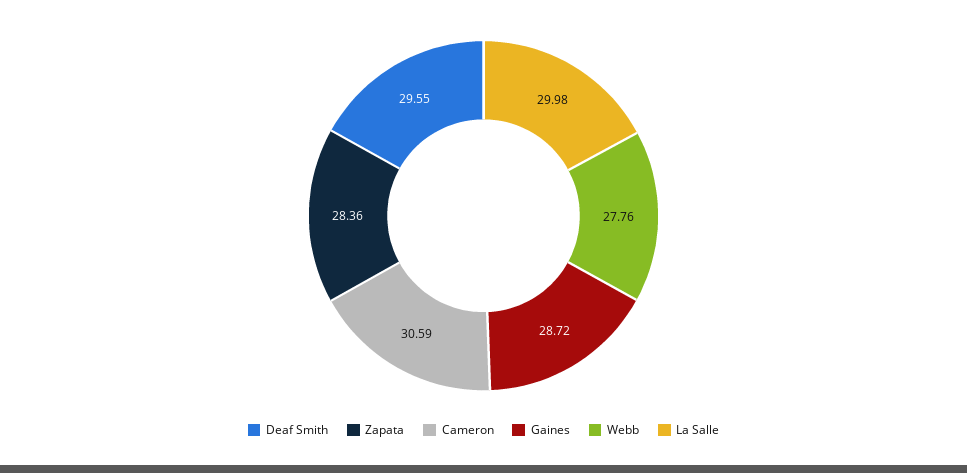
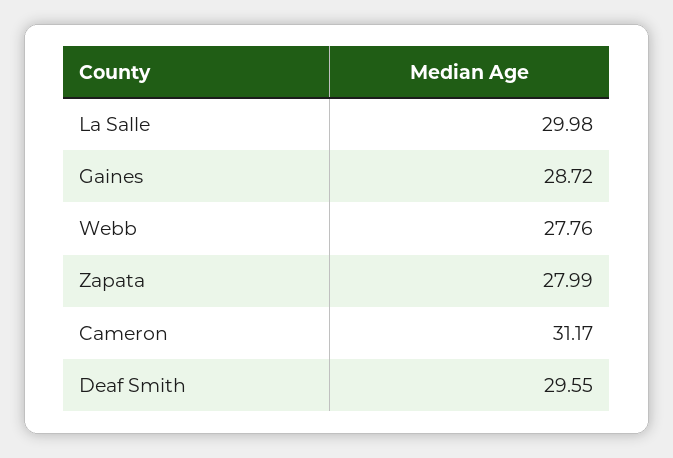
Zapata: 28.36 -> 27.99
Cameron: 30.59 -> 31.17

